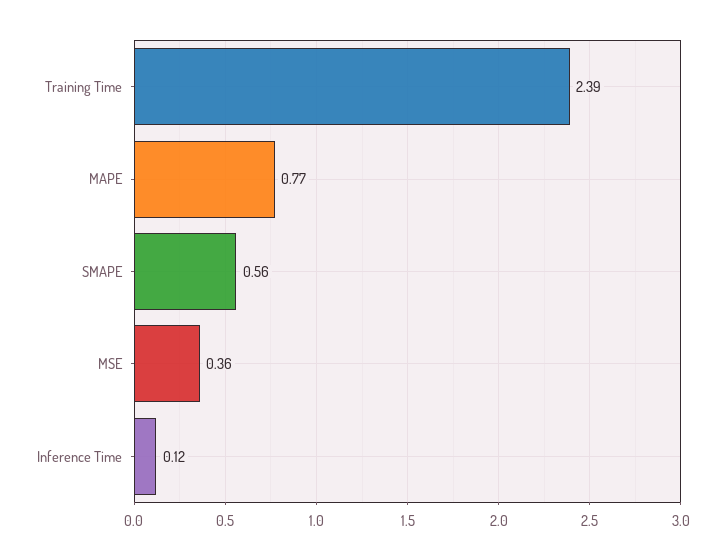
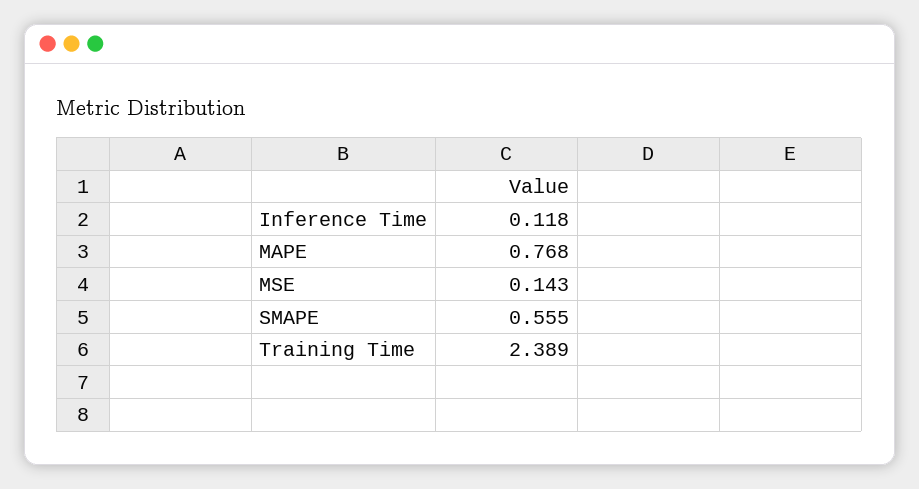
MSE: 0.36 -> 0.143

